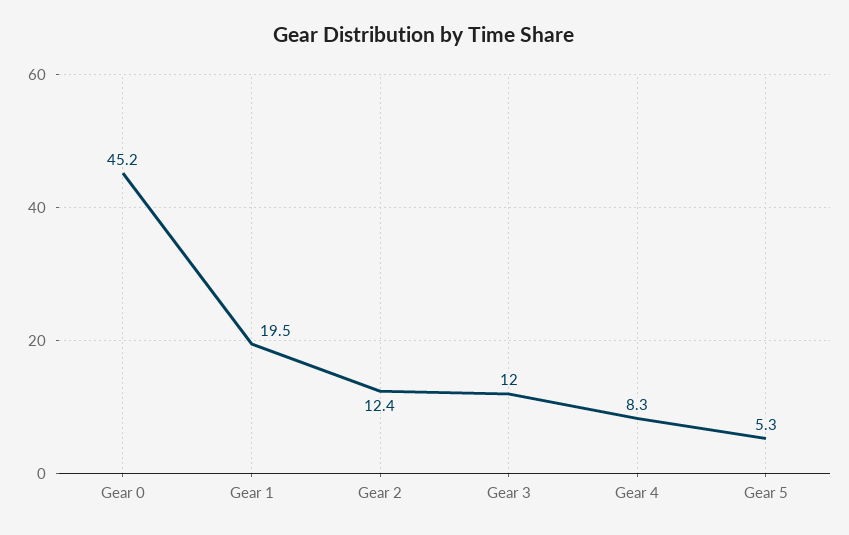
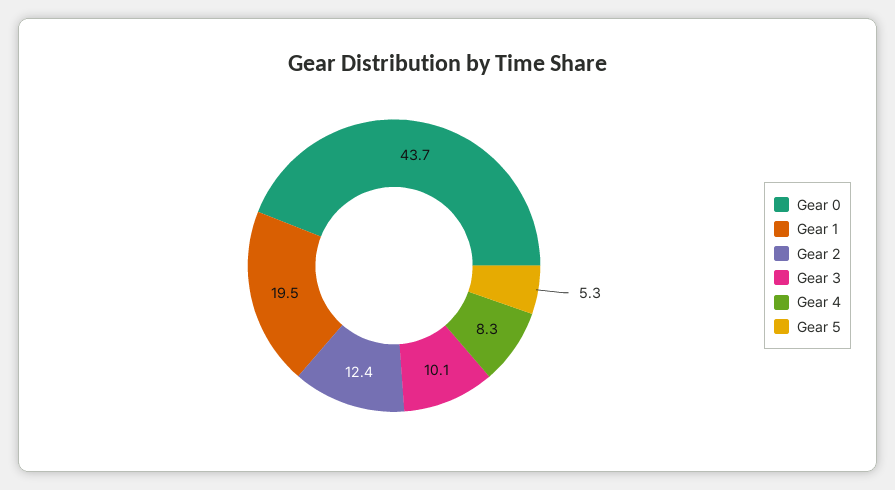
Gear 0: 45.2 -> 43.7
Gear 3: 12 -> 10.1

